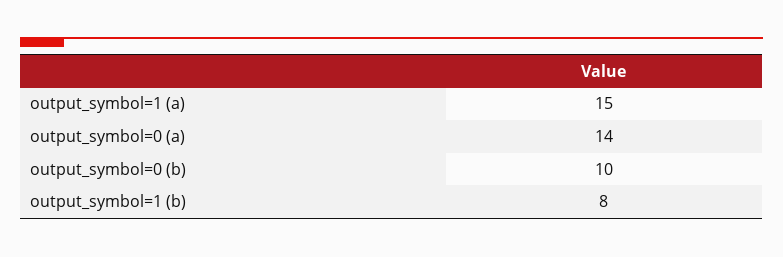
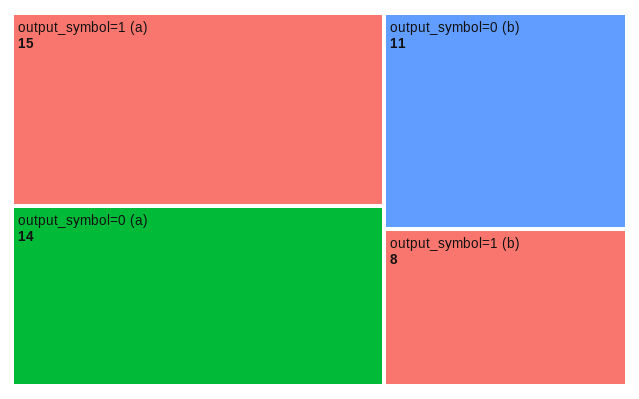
output_symbol=0 (b): 10 -> 11

